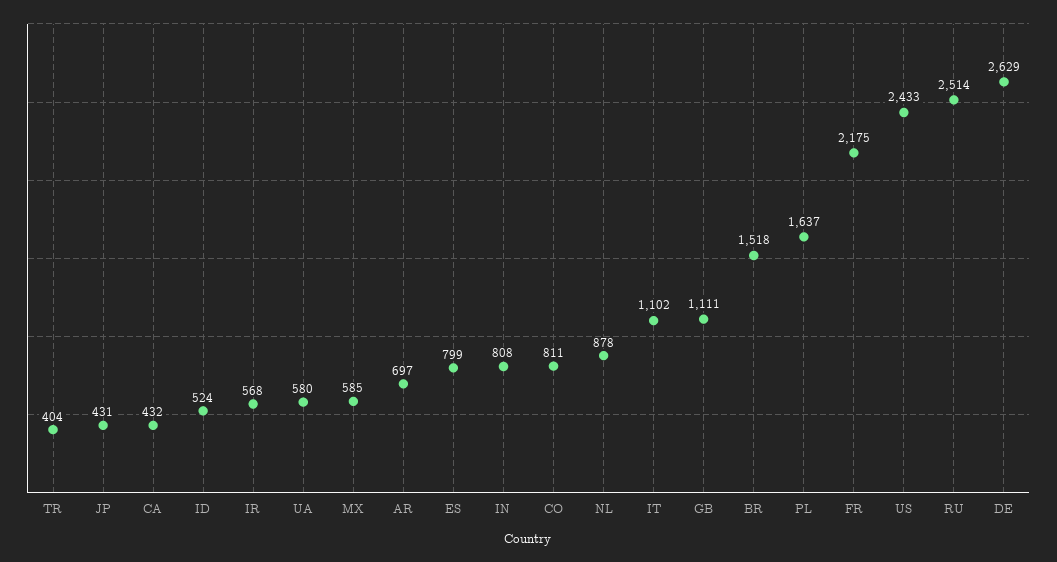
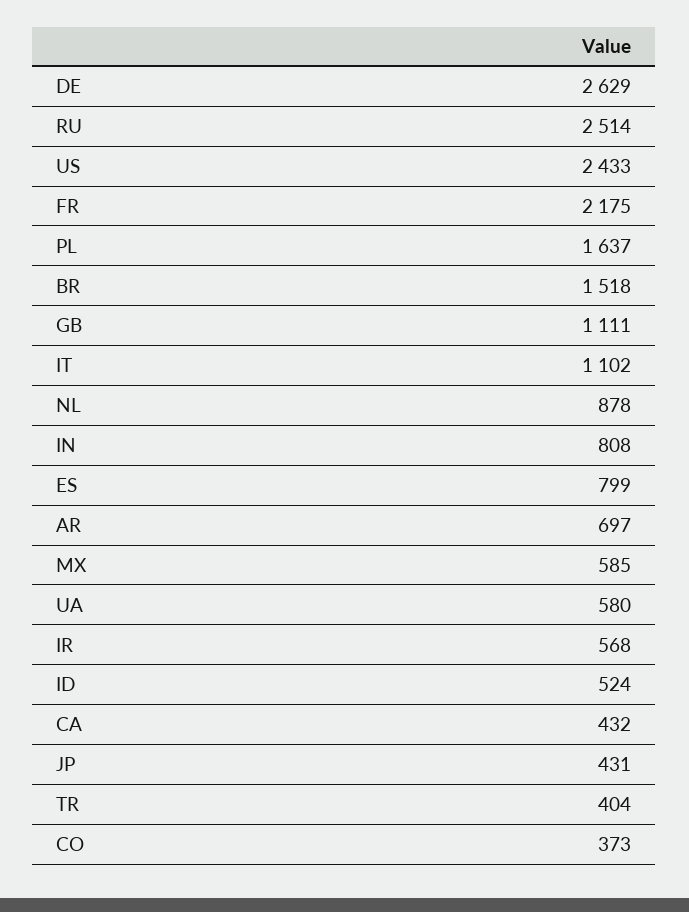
CO: 811 -> 373

